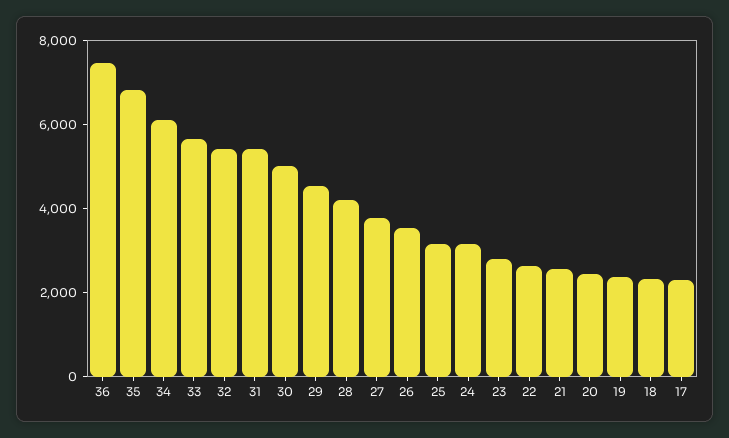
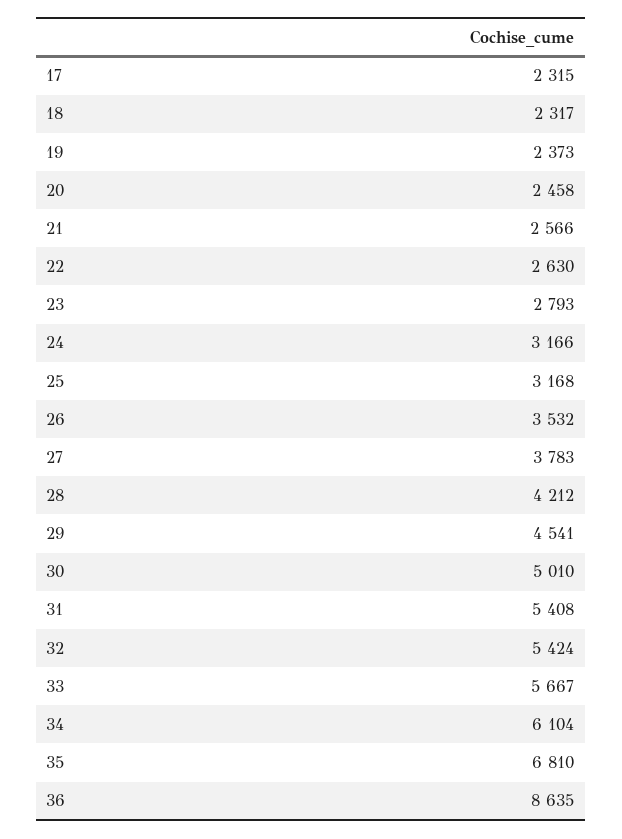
36: 7500 -> 8635

